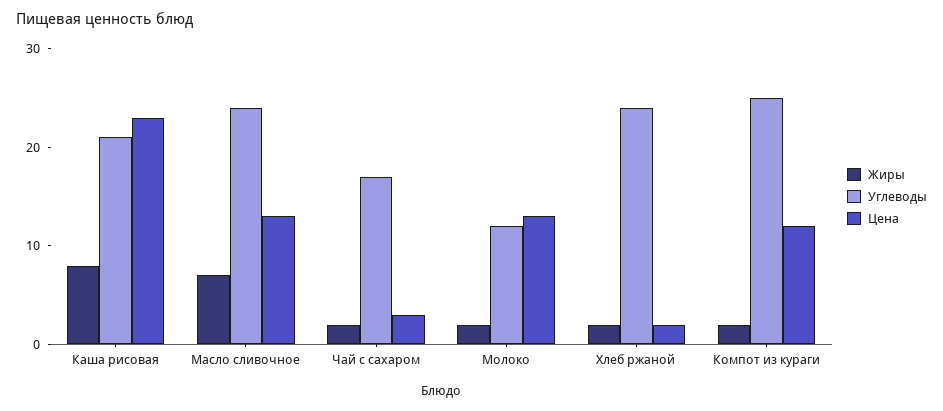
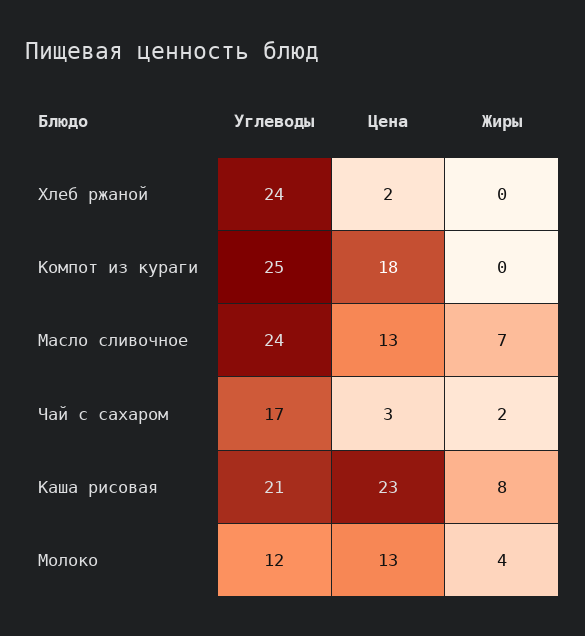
Жиры, Молоко: 2 -> 4
Жиры, Хлеб ржаной: 2 -> 0
Жиры, Компот из кураги: 2 -> 0
Цена, Компот из кураги: 12 -> 18

